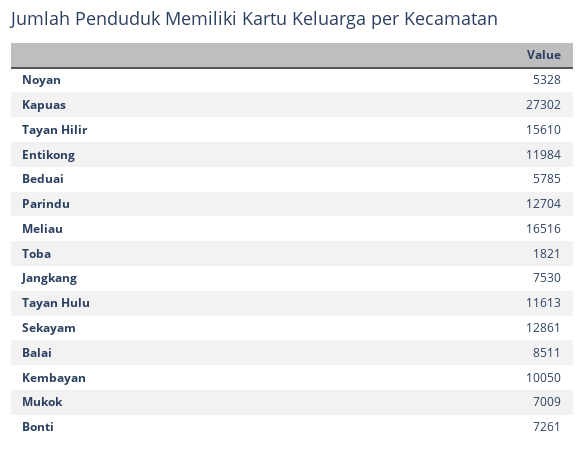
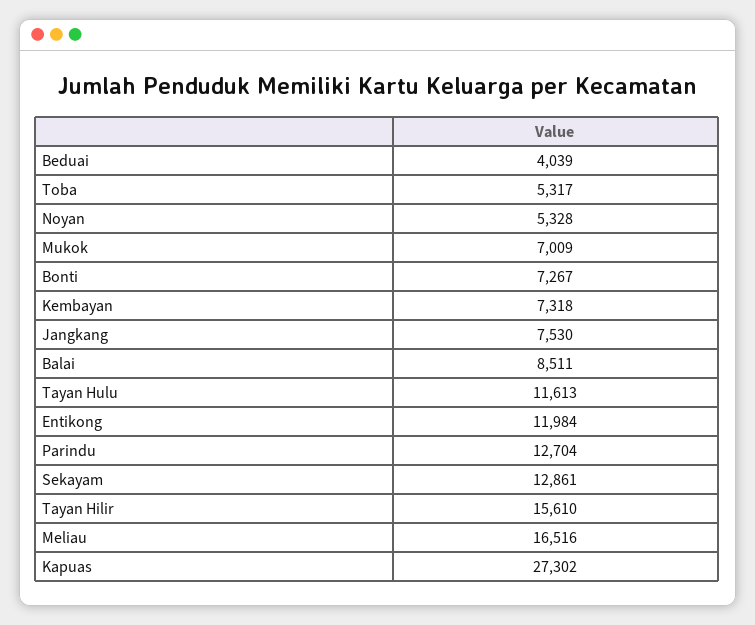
Beduai: 5785 -> 4039
Toba: 1821 -> 5317
Kembayan: 10050 -> 7318
Bonti: 7261 -> 7267

